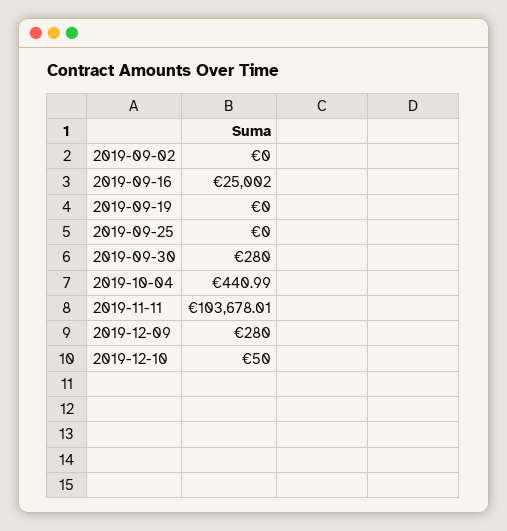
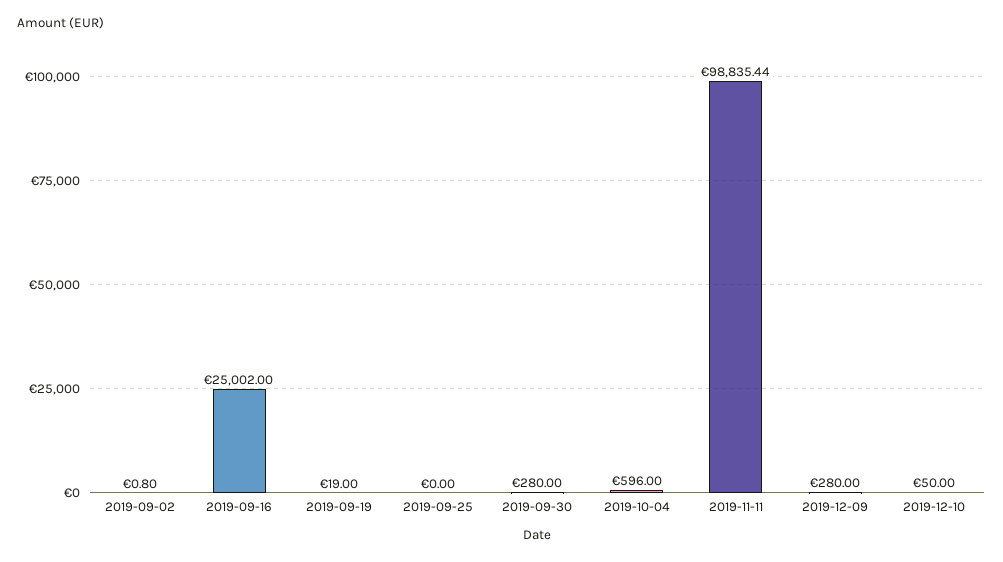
2019-09-02: 0 -> 0.8
2019-09-19: 0 -> 19
2019-10-04: 440.99 -> 596
2019-11-11: 103678.01 -> 98835.44

